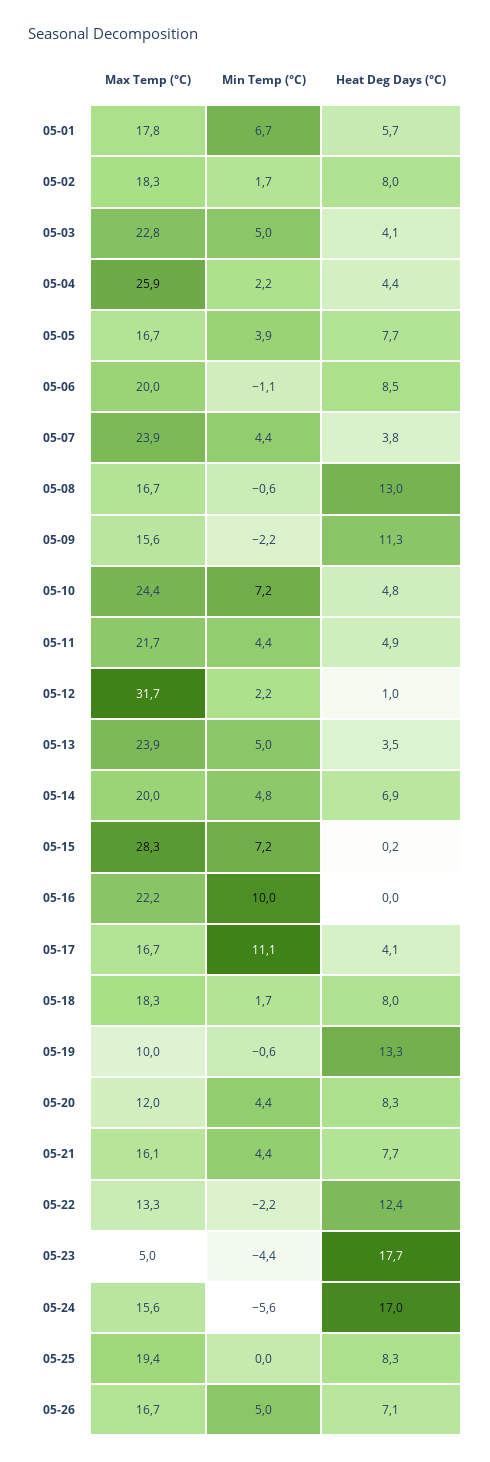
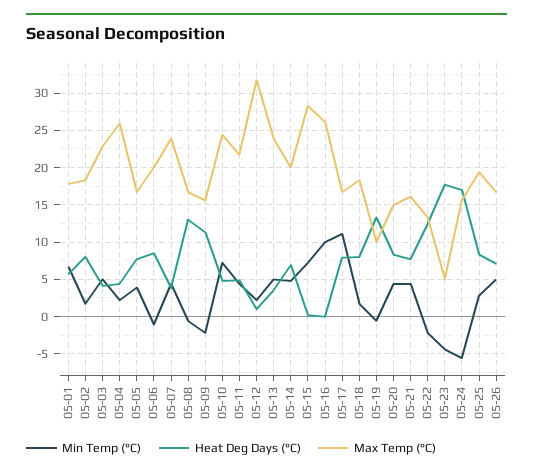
Max Temp (°C), 05-16: 22.2 -> 26
Heat Deg Days (°C), 05-17: 4.1 -> 8
Max Temp (°C), 05-20: 12 -> 15
Min Temp (°C), 05-25: 0 -> 3

